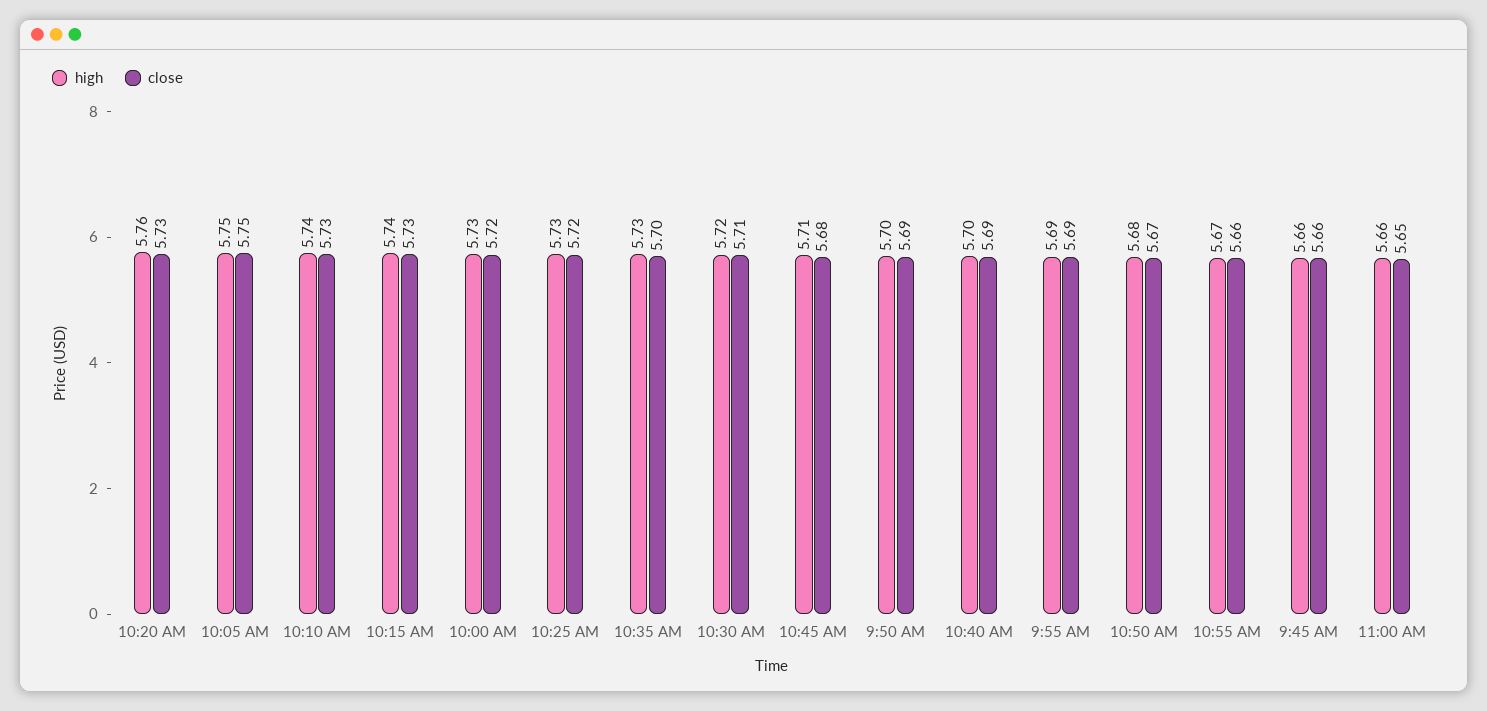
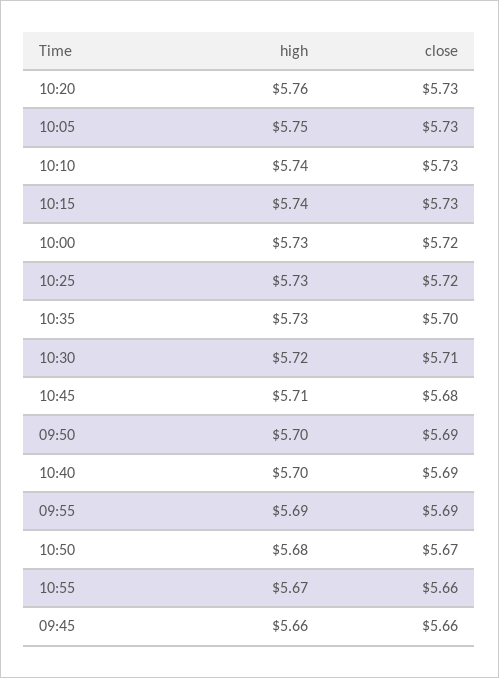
close, 10:05 AM: 5.75 -> 5.73
high, 11:00 AM: 5.66 -> none
close, 11:00 AM: 5.65 -> none

